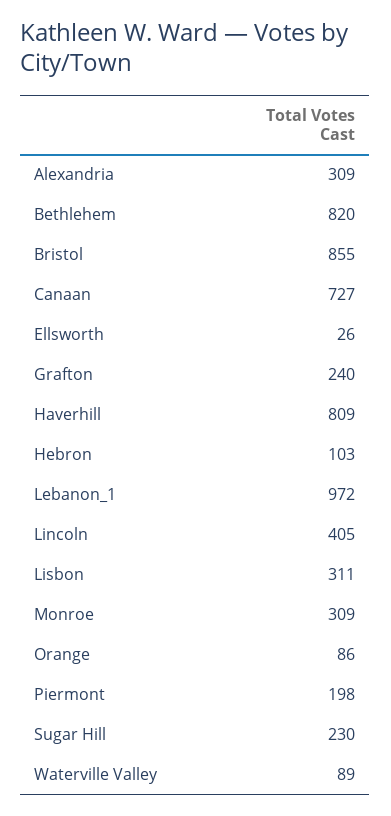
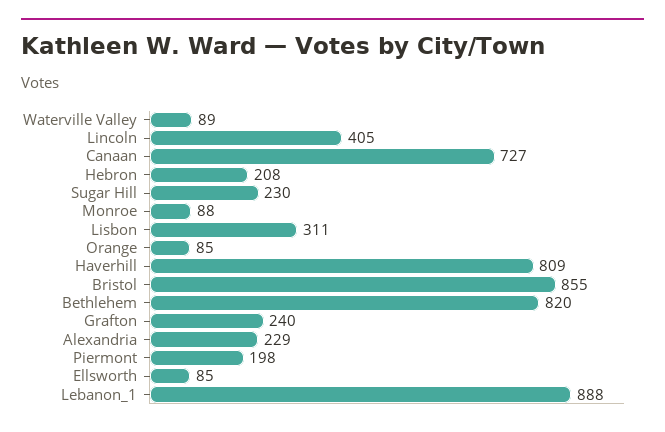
Alexandria: 309 -> 229
Ellsworth: 26 -> 85
Hebron: 103 -> 208
Lebanon_1: 972 -> 888
Monroe: 309 -> 88
Orange: 86 -> 85

